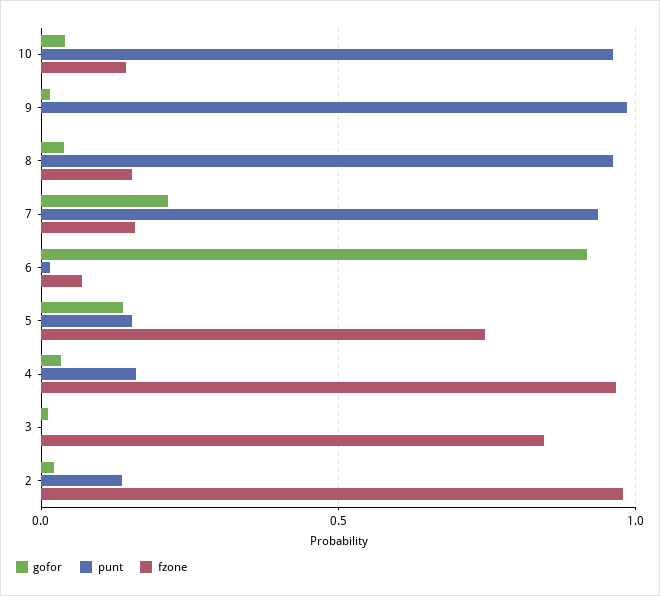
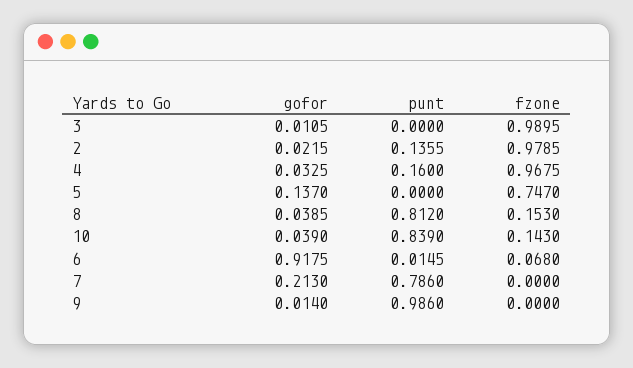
punt, 10: 0.95 -> 0.839
punt, 8: 0.95 -> 0.812
punt, 7: 0.95 -> 0.786
fzone, 7: 0.15 -> 0
punt, 5: 0.15 -> 0
fzone, 3: 0.85 -> 0.9895

